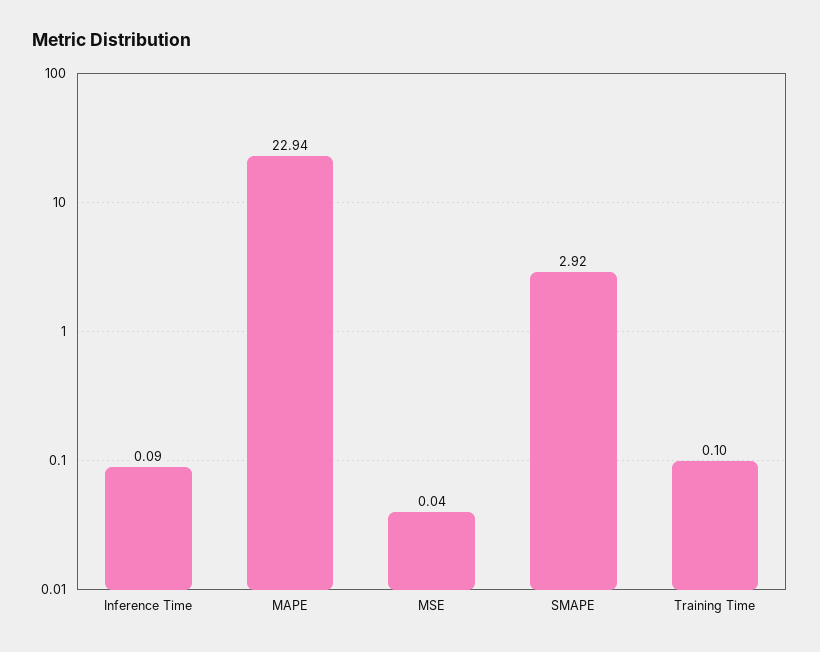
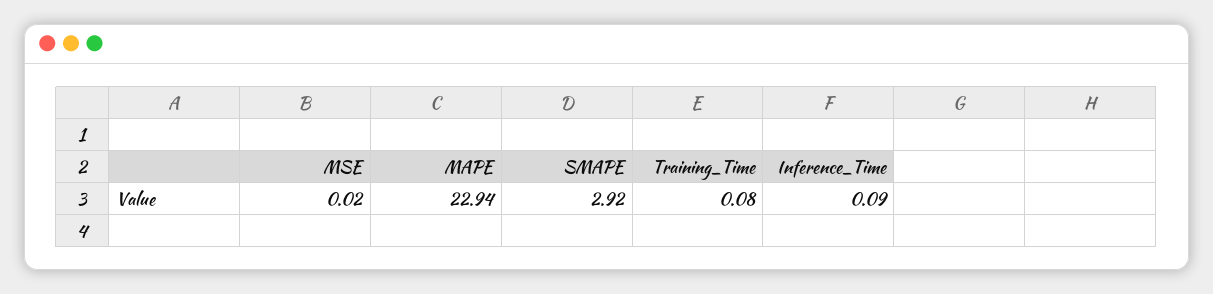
MSE: 0.04 -> 0.02
Training Time: 0.1 -> 0.08

